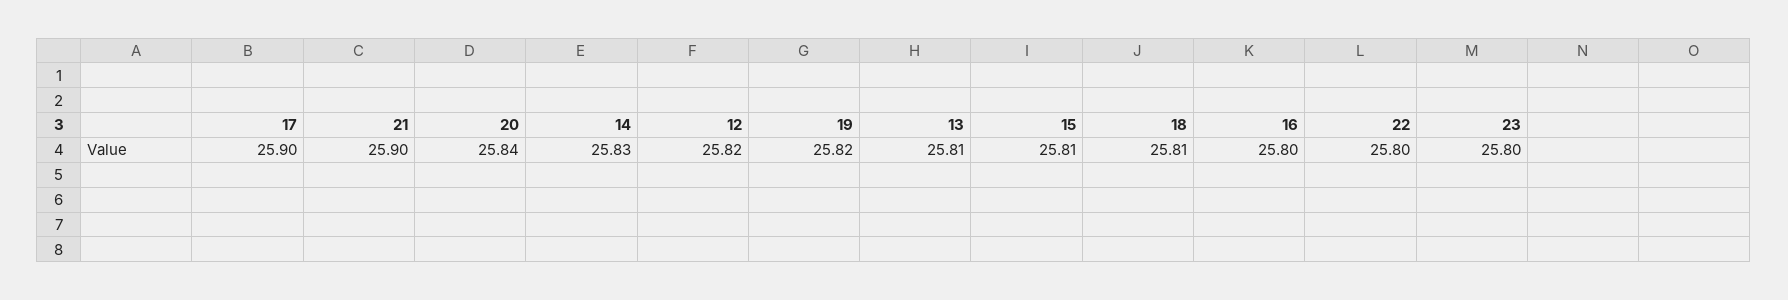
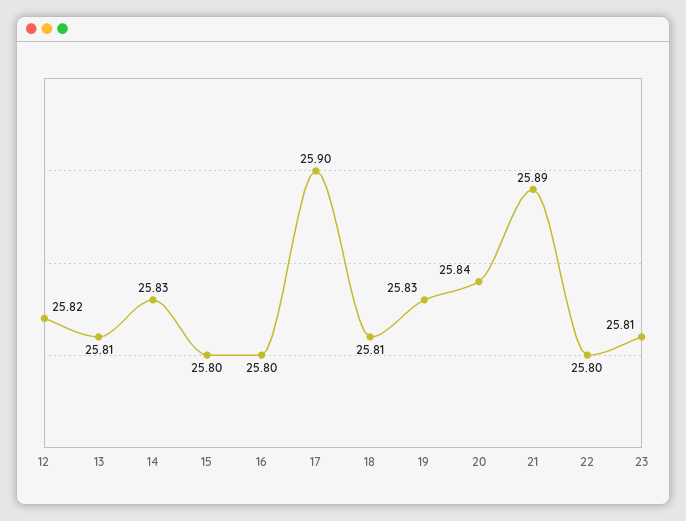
21: 25.9 -> 25.89
19: 25.82 -> 25.83
15: 25.81 -> 25.8
23: 25.8 -> 25.81

